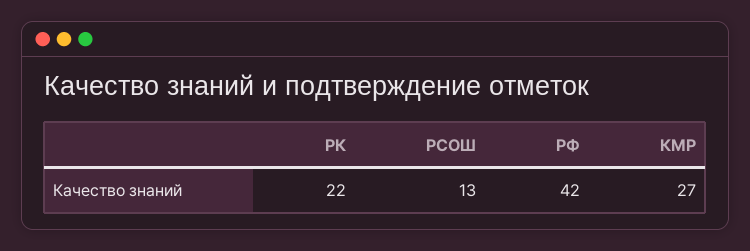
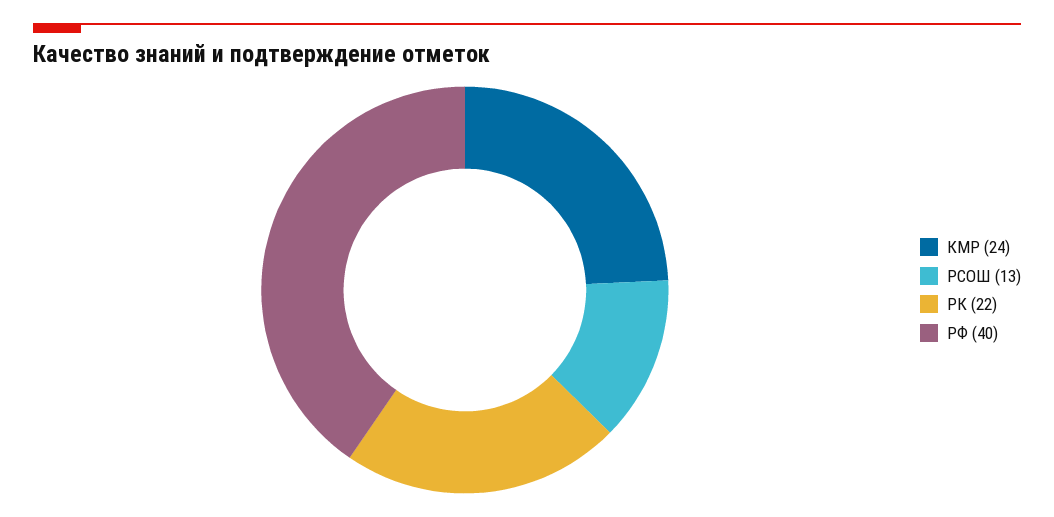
РФ: 42 -> 40
КМР: 27 -> 24

